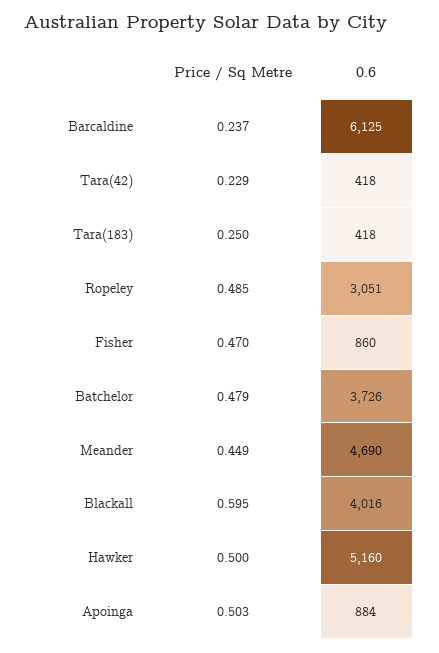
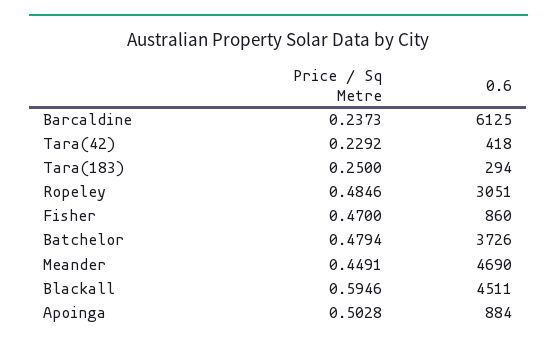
0.6, Tara(183): 418 -> 294
0.6, Blackall: 4016 -> 4511
Price / Sq Metre, Hawker: 0.5 -> none
0.6, Hawker: 5160 -> none

